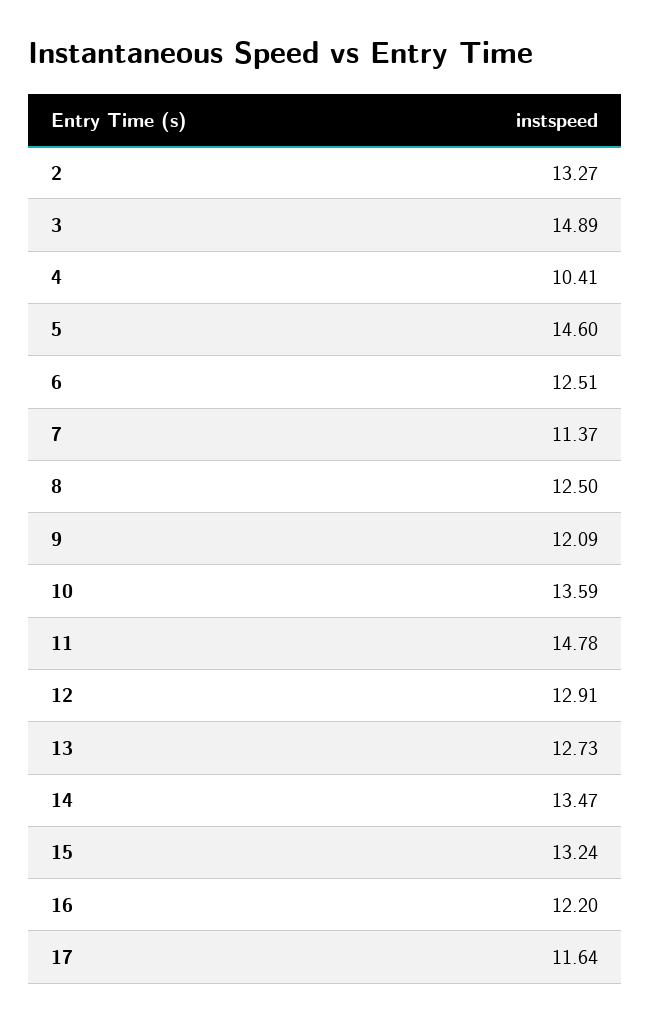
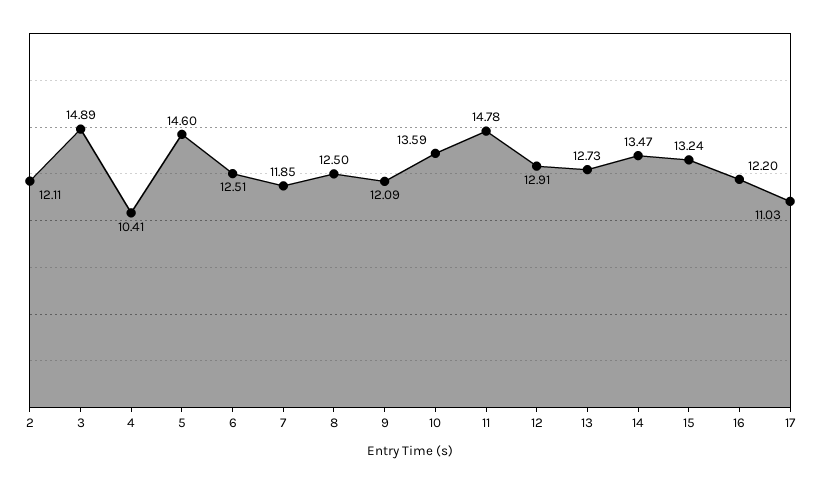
2: 13.27 -> 12.11
7: 11.37 -> 11.85
17: 11.64 -> 11.03

